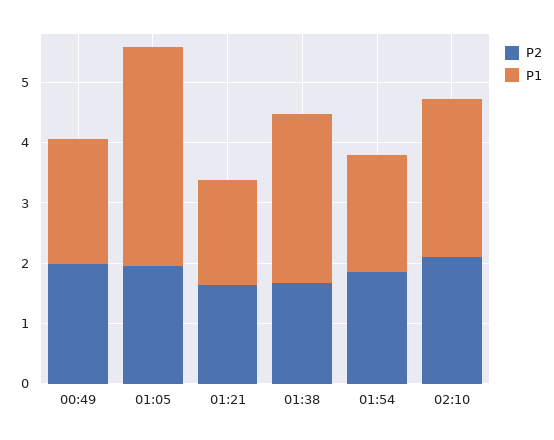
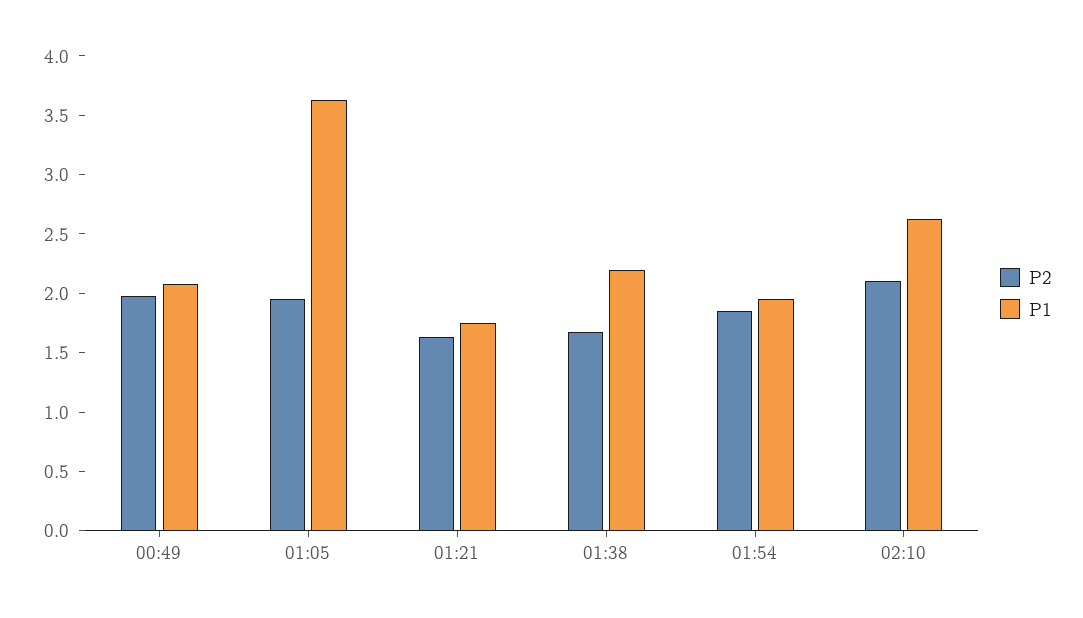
P1, 01:38: 2.8 -> 2.2

